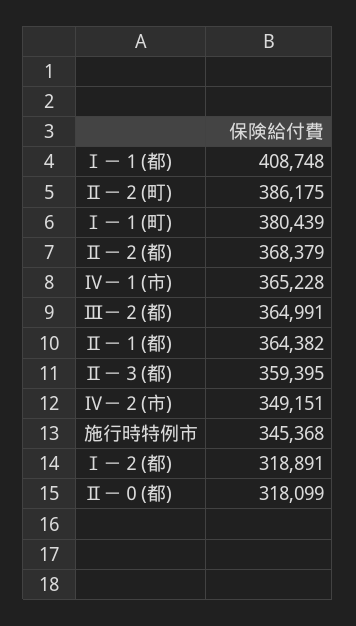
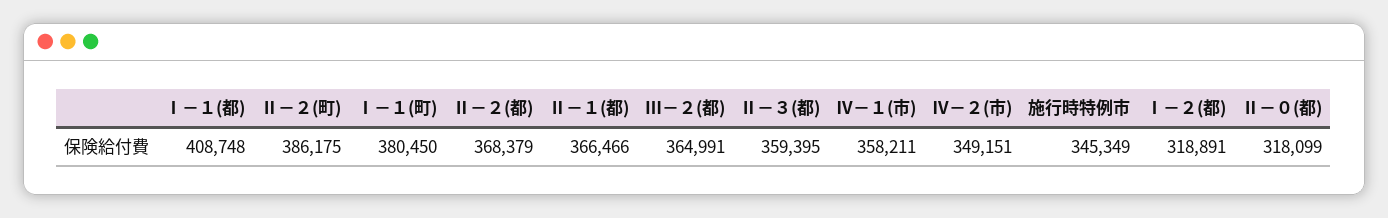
Ⅰ－１(町): 380439 -> 380450
Ⅳ－１(市): 365228 -> 358211
Ⅱ－１(都): 364382 -> 366466
施行時特例市: 345368 -> 345349

